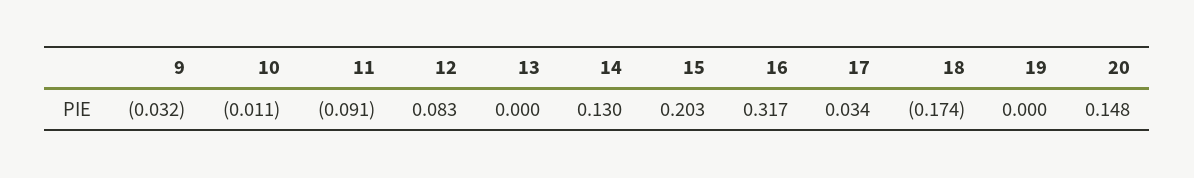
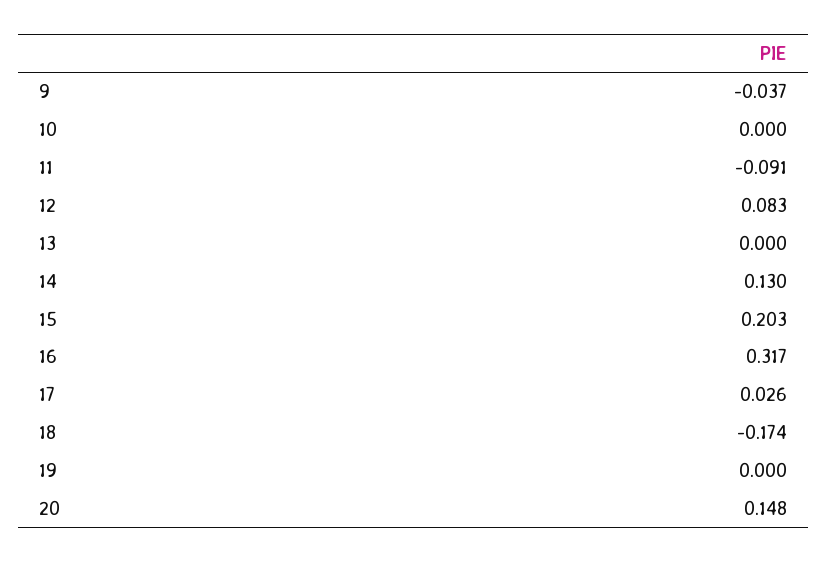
9: -0.032 -> -0.037
10: -0.011 -> 0
17: 0.034 -> 0.026

